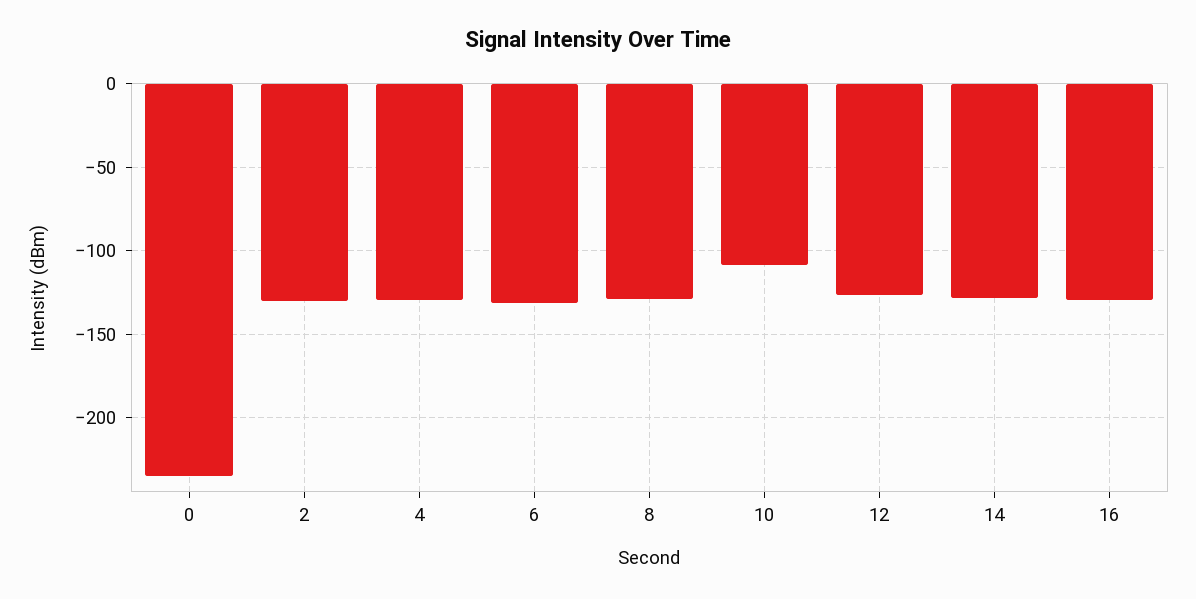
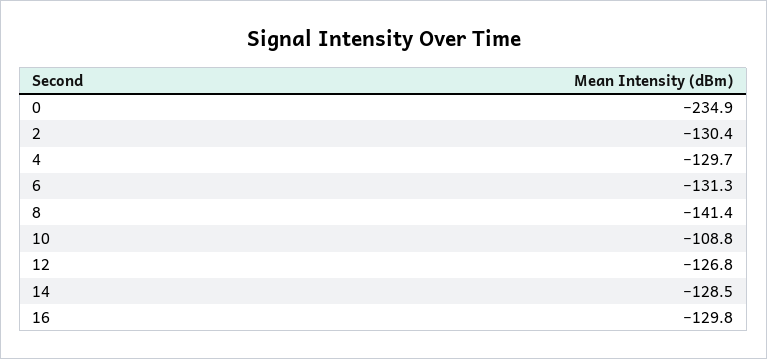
8: -130 -> -141.4

